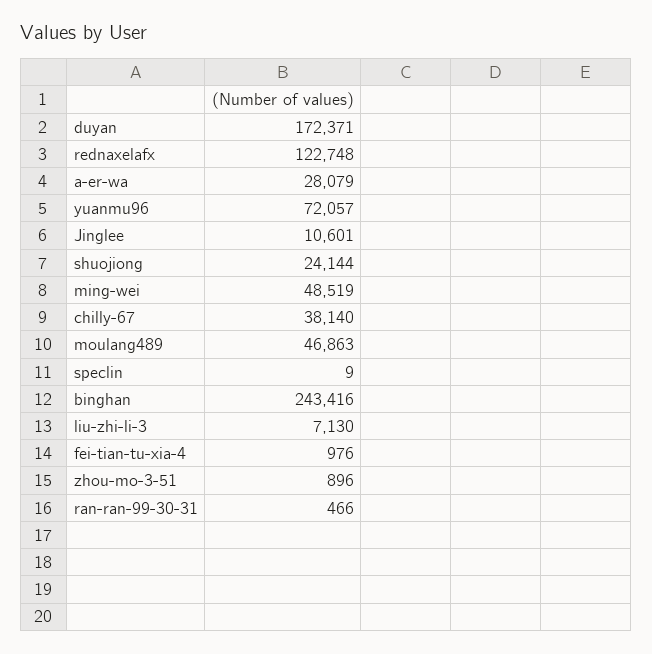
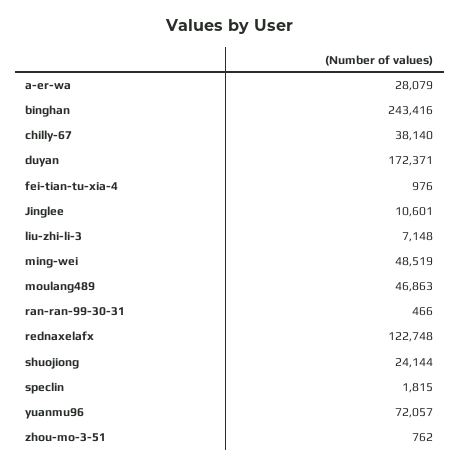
speclin: 9 -> 1815
liu-zhi-li-3: 7130 -> 7148
zhou-mo-3-51: 896 -> 762

